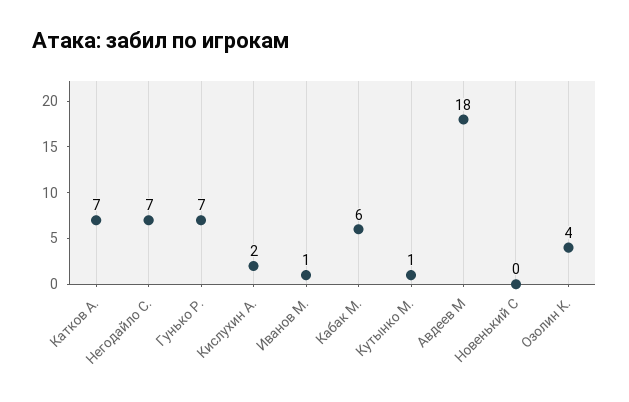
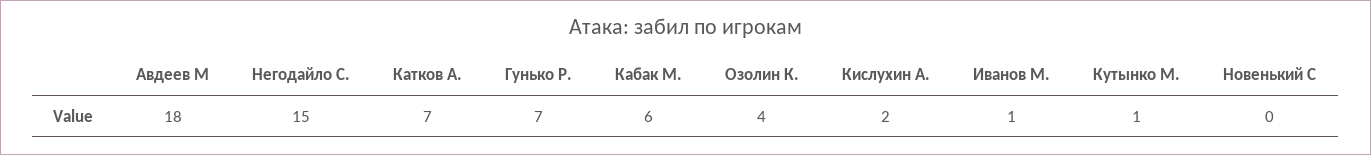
Негодайло С.: 7 -> 15

